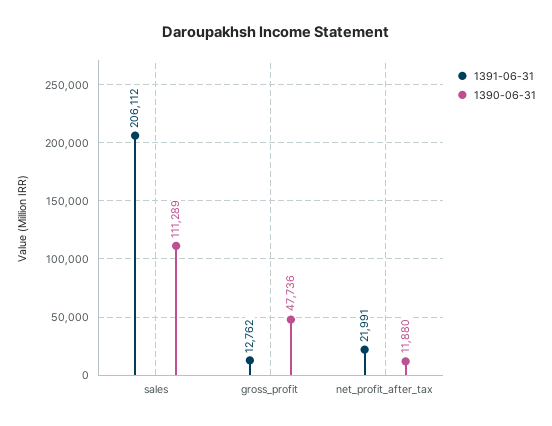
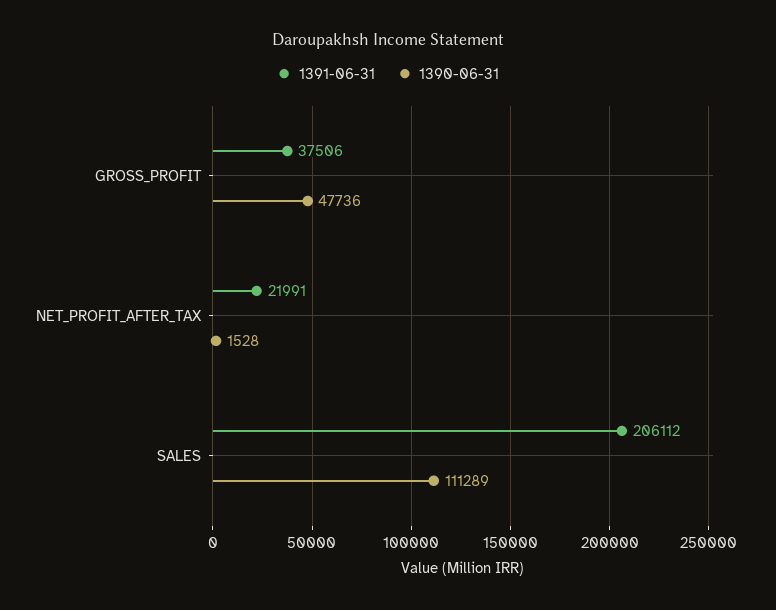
1391-06-31, gross_profit: 12762 -> 37506
1390-06-31, net_profit_after_tax: 11880 -> 1528

